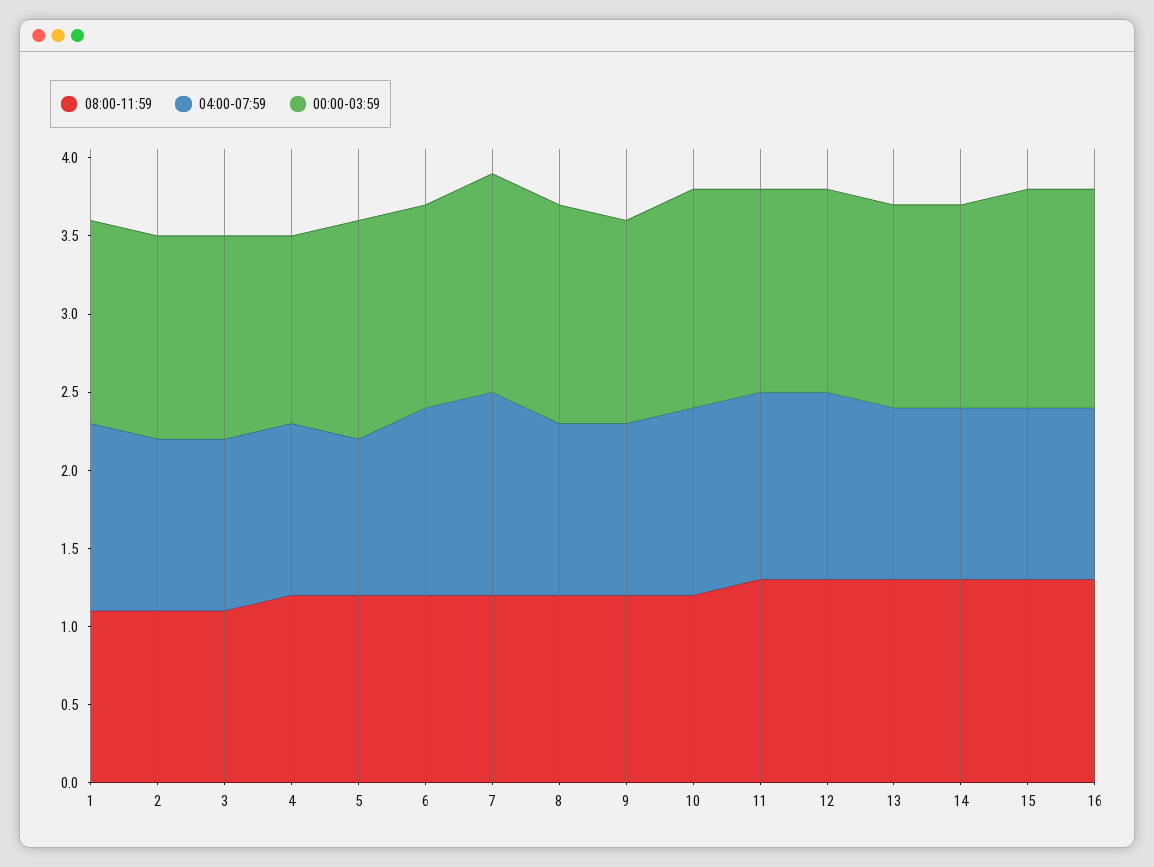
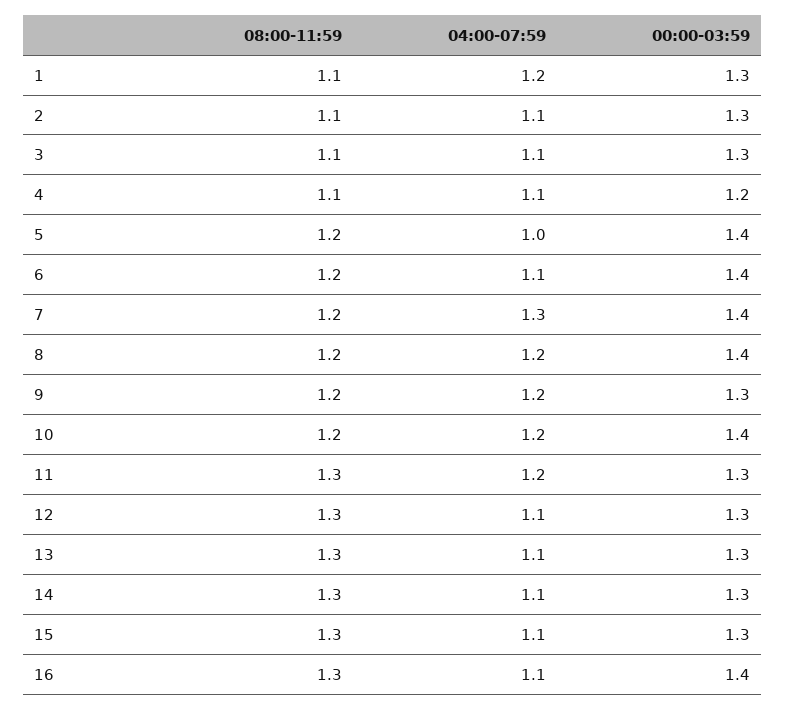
08:00-11:59, 4: 1.2 -> 1.1
04:00-07:59, 6: 1.2 -> 1.1
00:00-03:59, 6: 1.3 -> 1.4
04:00-07:59, 8: 1.1 -> 1.2
04:00-07:59, 9: 1.1 -> 1.2
04:00-07:59, 12: 1.2 -> 1.1
00:00-03:59, 15: 1.4 -> 1.3

